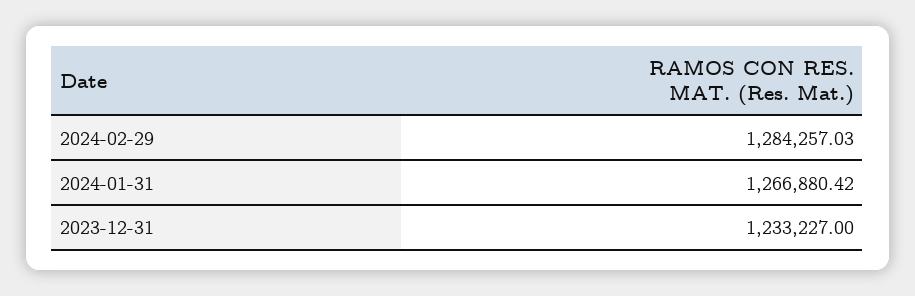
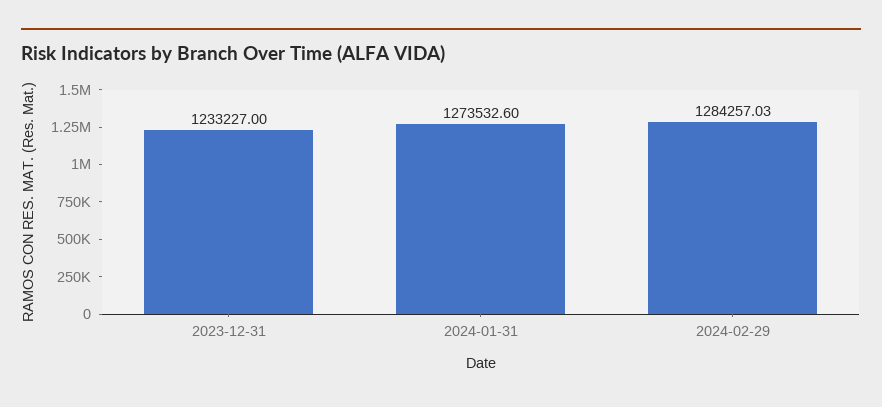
2024-01-31: 1266880.42 -> 1273532.6

